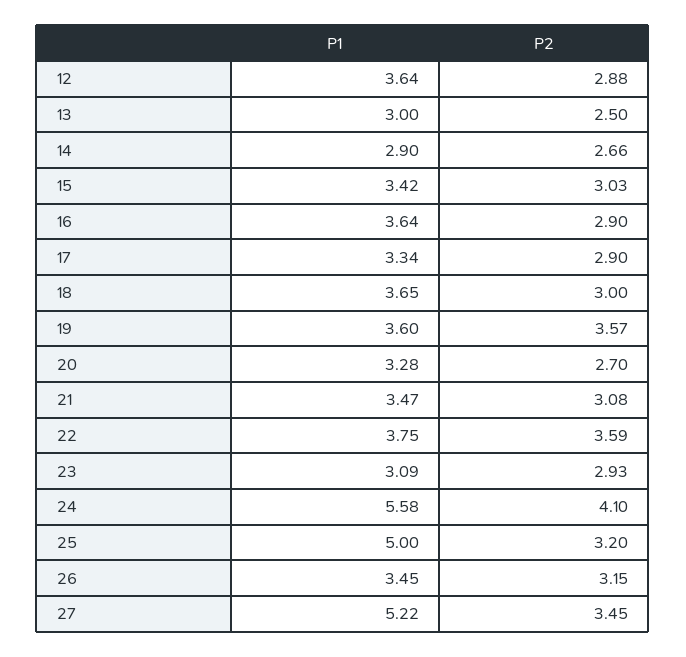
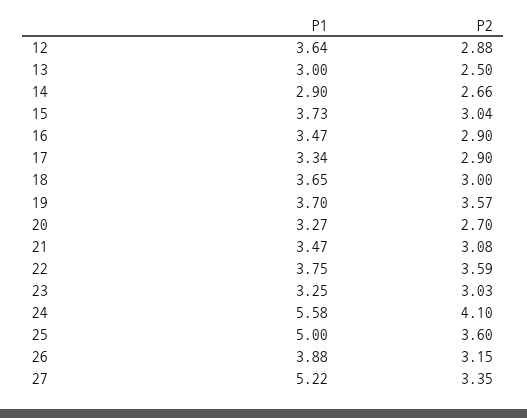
P1, 15: 3.42 -> 3.73
P2, 15: 3.03 -> 3.04
P1, 16: 3.64 -> 3.47
P1, 19: 3.6 -> 3.7
P1, 20: 3.28 -> 3.27
P1, 23: 3.09 -> 3.25
P2, 23: 2.93 -> 3.03
P2, 25: 3.2 -> 3.6
P1, 26: 3.45 -> 3.88
P2, 27: 3.45 -> 3.35

